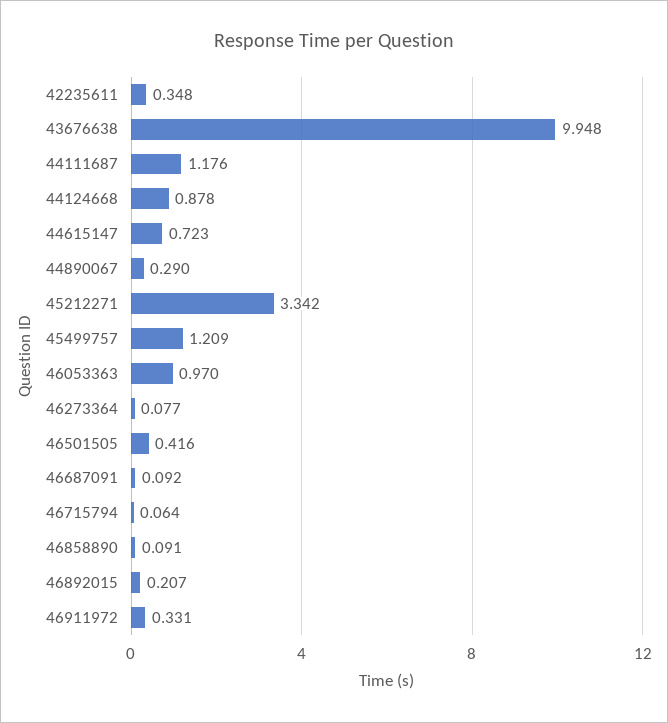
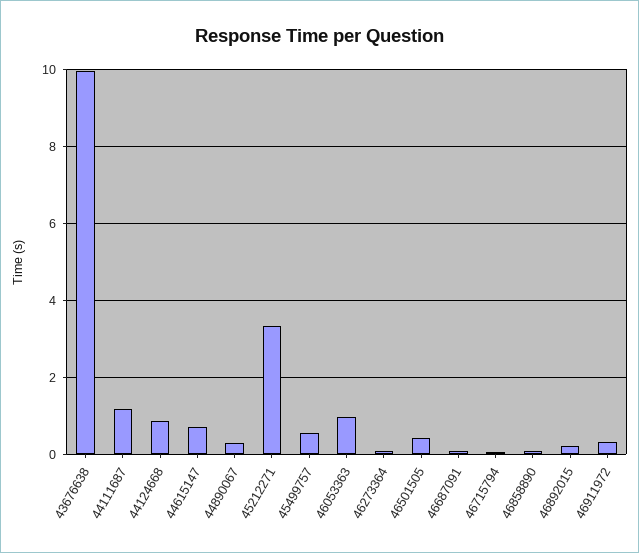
42235611: 0.348 -> none
45499757: 1.209 -> 0.6

